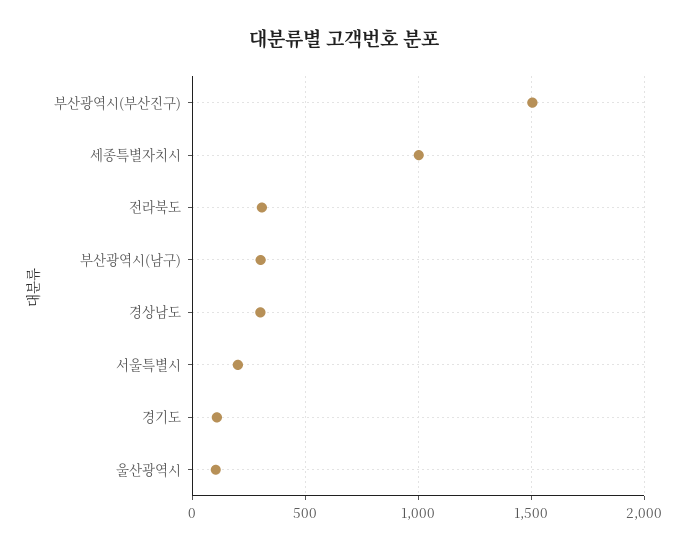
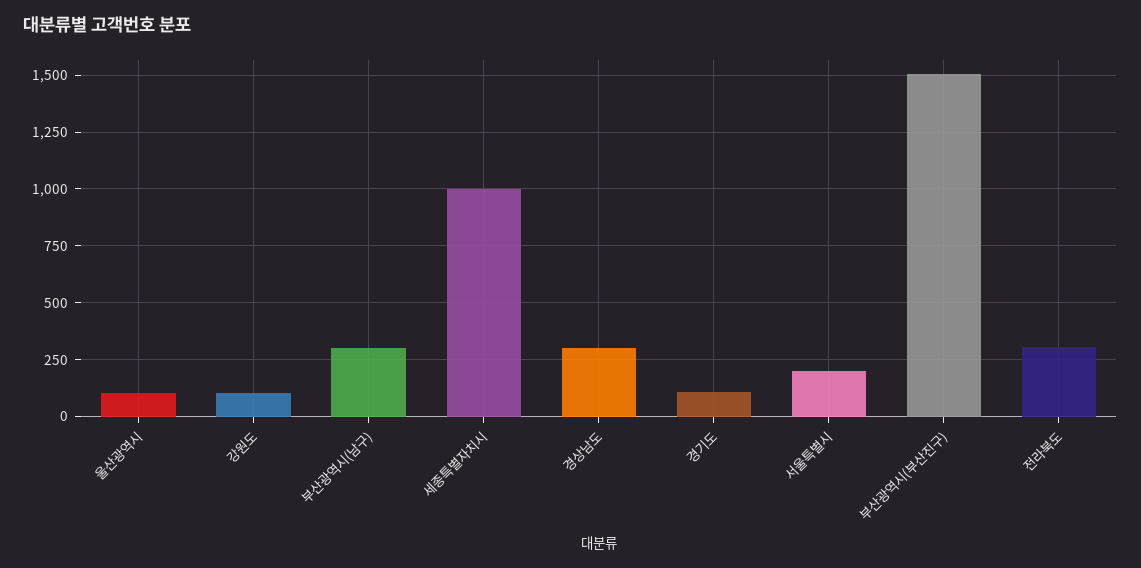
강원도: none -> 100

